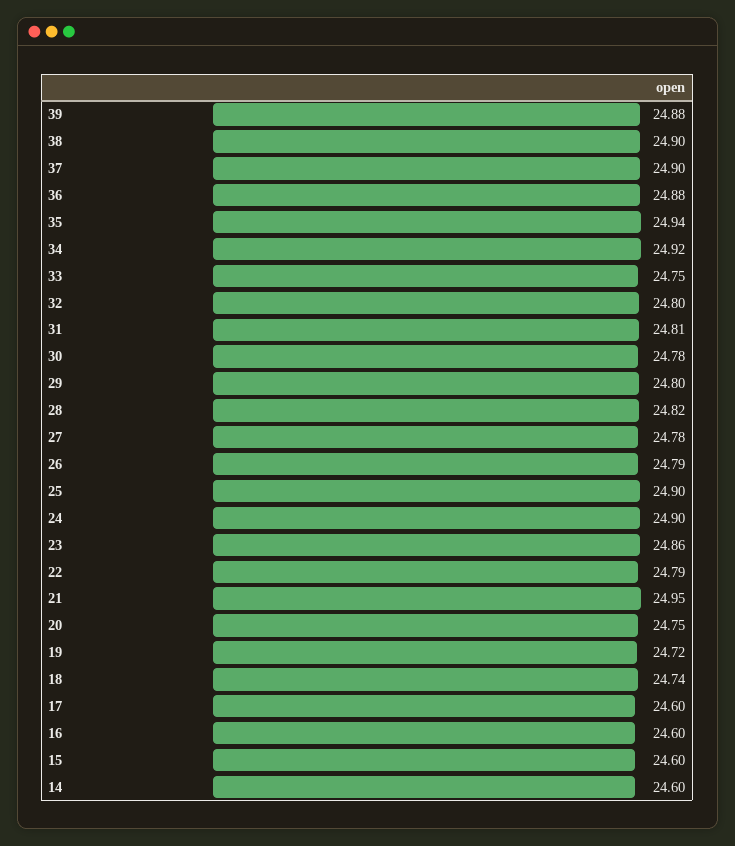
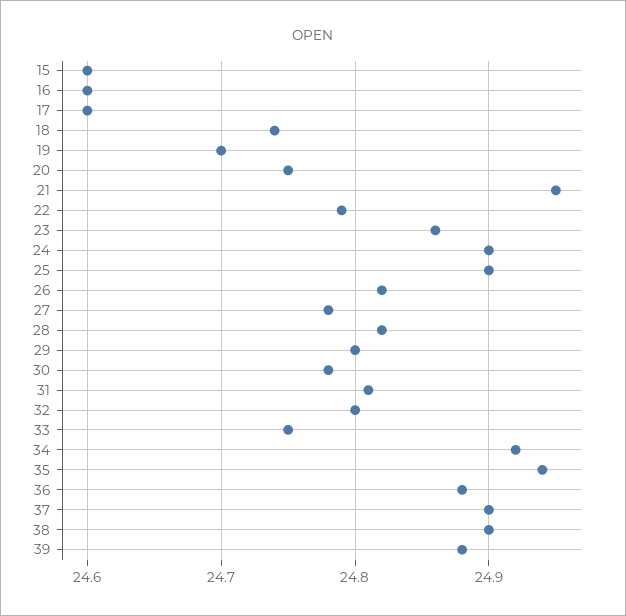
26: 24.79 -> 24.82
19: 24.72 -> 24.7
14: 24.6 -> none

